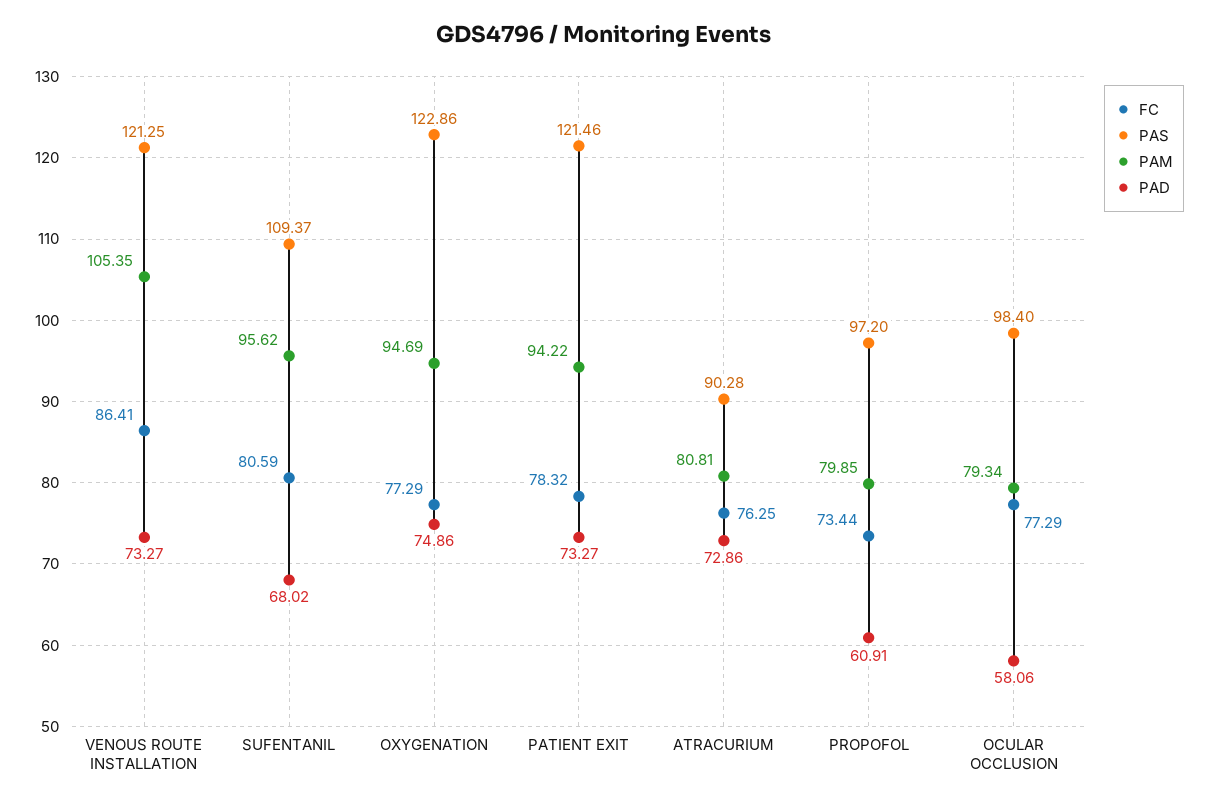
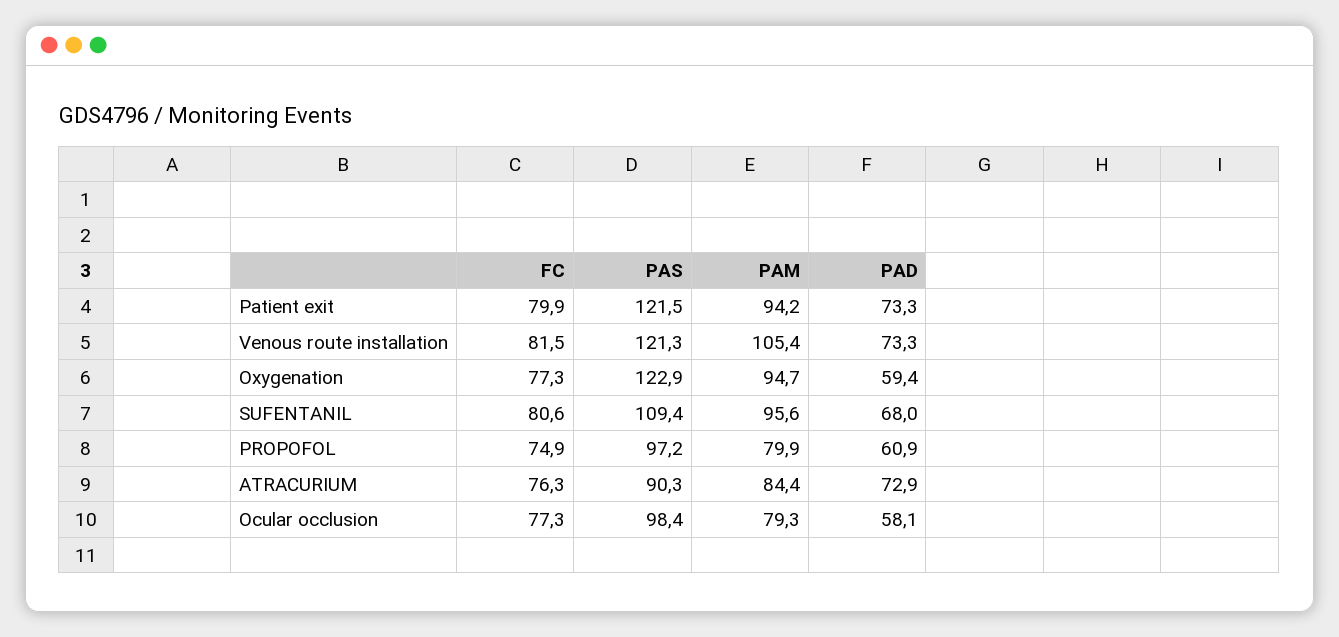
FC, VENOUS ROUTE INSTALLATION: 86.41 -> 81.5
PAD, OXYGENATION: 74.86 -> 59.4
FC, PATIENT EXIT: 78.32 -> 79.9
PAM, ATRACURIUM: 80.81 -> 84.4
FC, PROPOFOL: 73.44 -> 74.9

